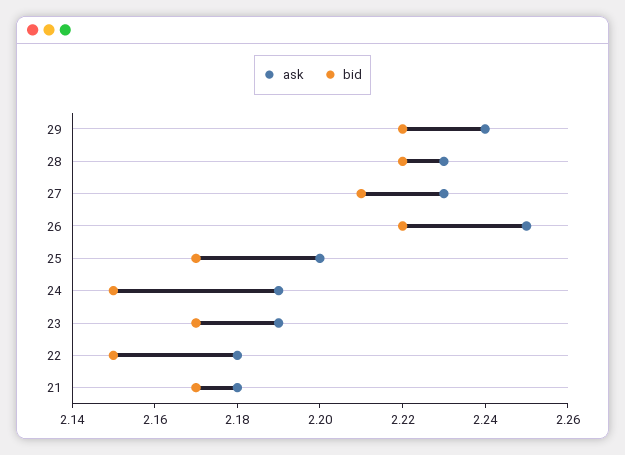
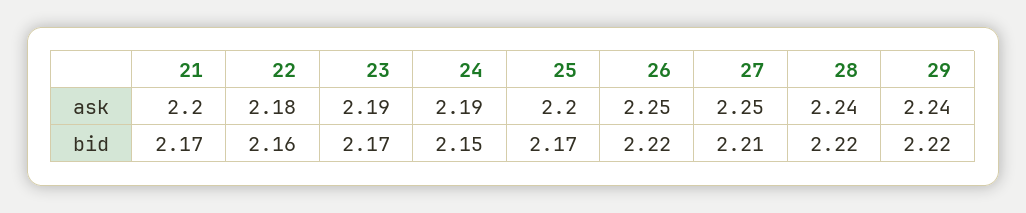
ask, 28: 2.23 -> 2.24
ask, 27: 2.23 -> 2.25
bid, 22: 2.15 -> 2.16
ask, 21: 2.18 -> 2.2

